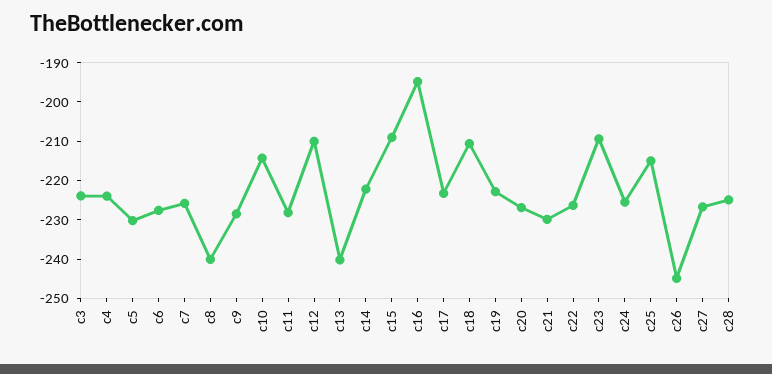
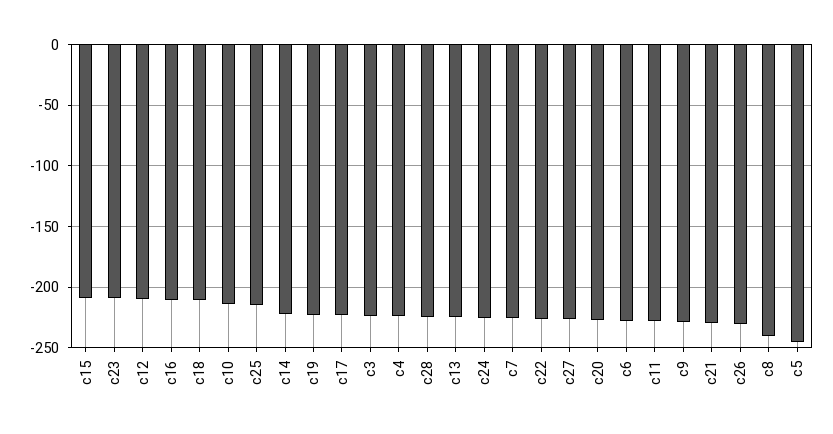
c5: -230 -> -245
c13: -240 -> -225
c16: -195 -> -210
c26: -245 -> -230

